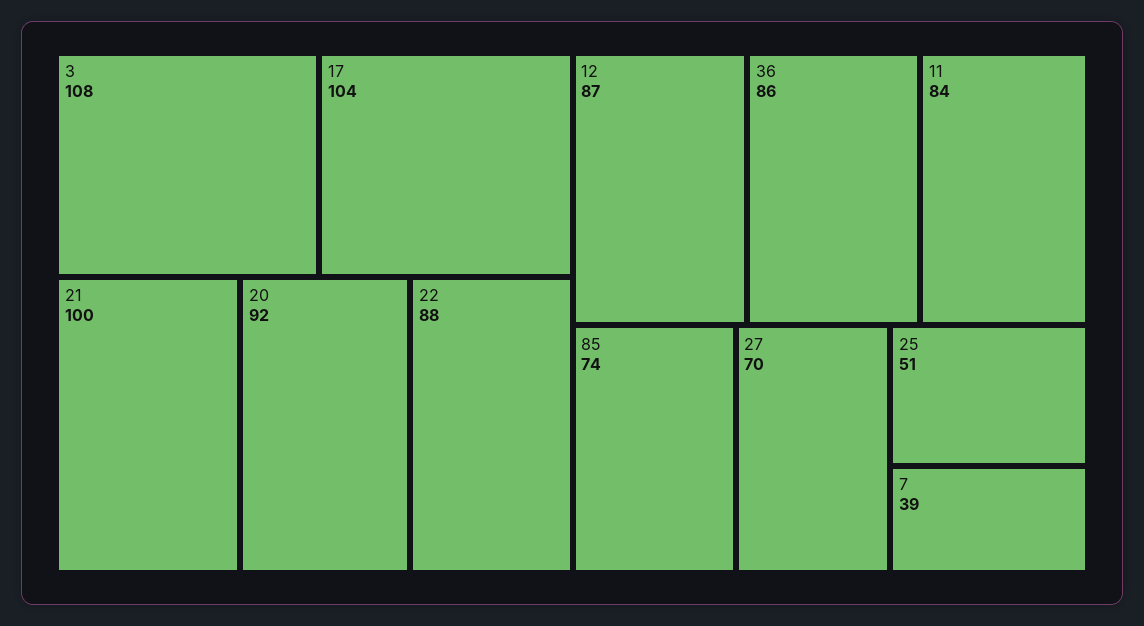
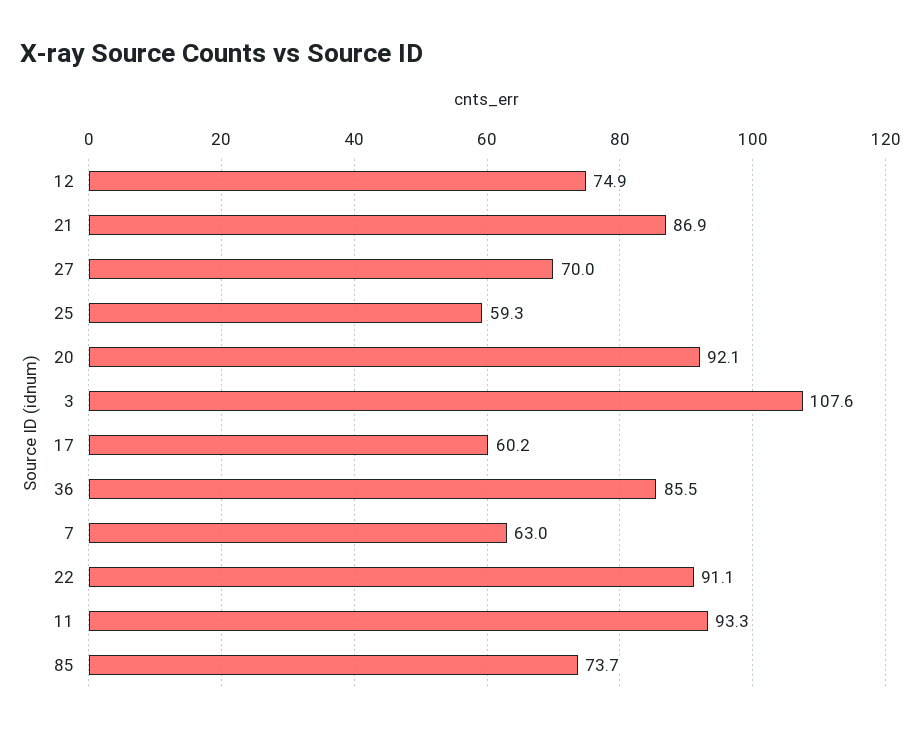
17: 104 -> 60.2
21: 100 -> 86.9
22: 88 -> 91.1
12: 87 -> 74.9
11: 84 -> 93.3
25: 51 -> 59.3
7: 39 -> 63

